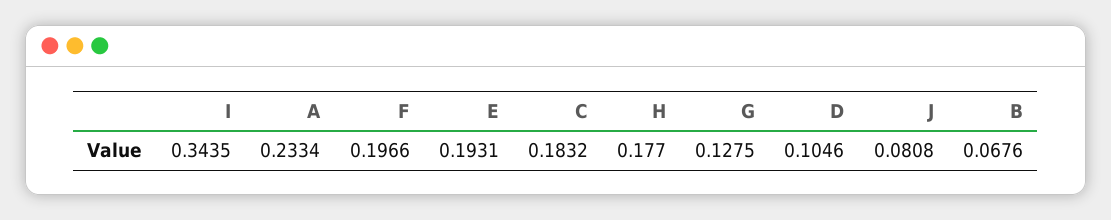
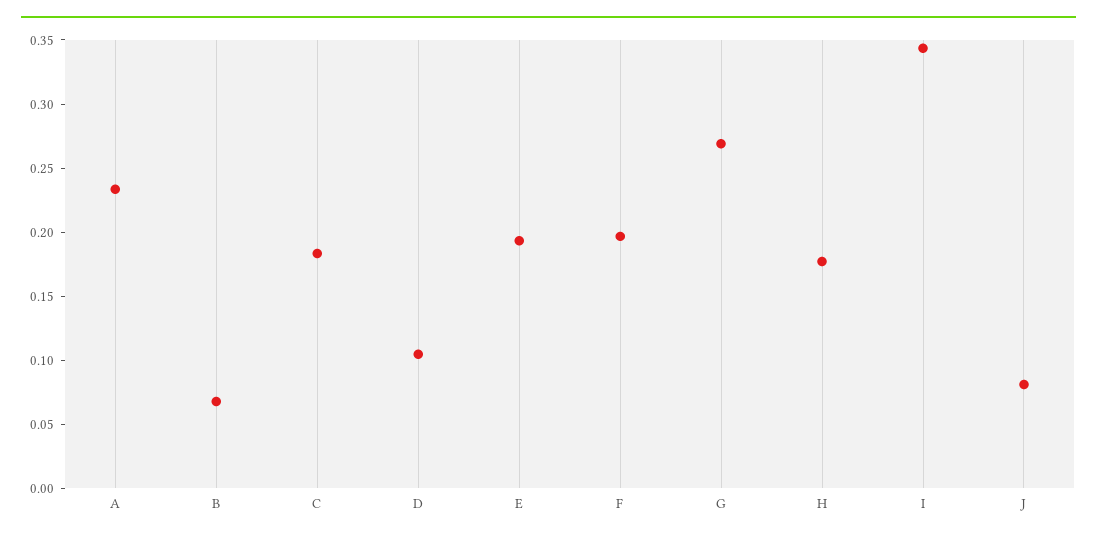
G: 0.1275 -> 0.27

